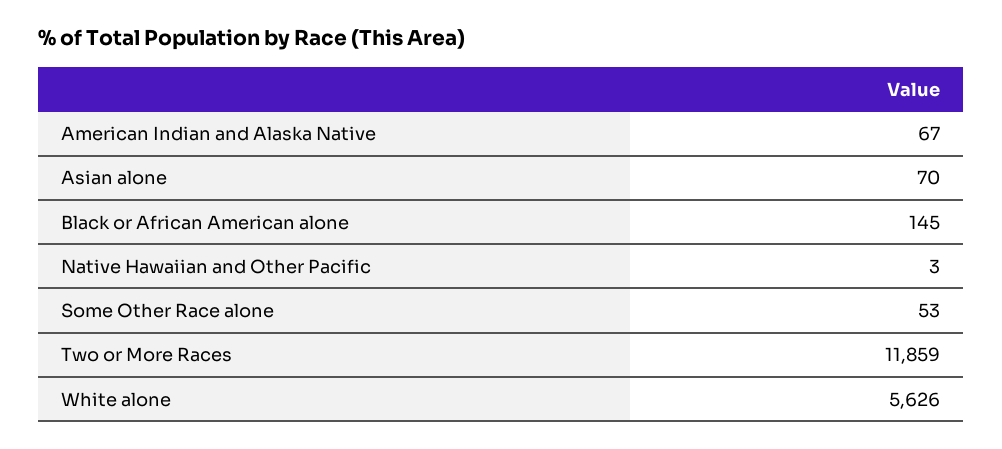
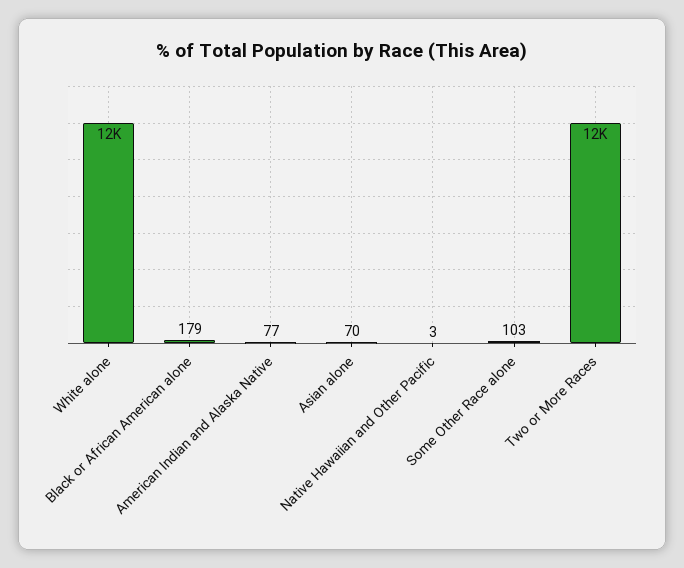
American Indian and Alaska Native: 67 -> 77
Black or African American alone: 145 -> 179
Some Other Race alone: 53 -> 103
White alone: 5626 -> 12000

